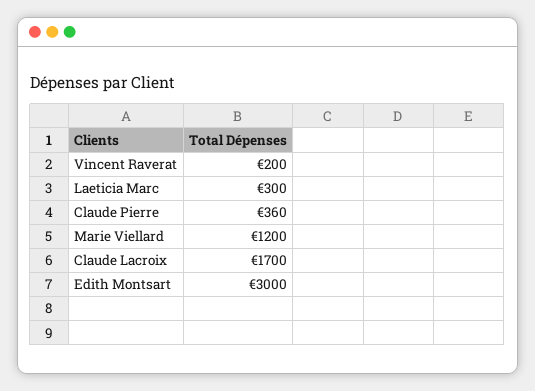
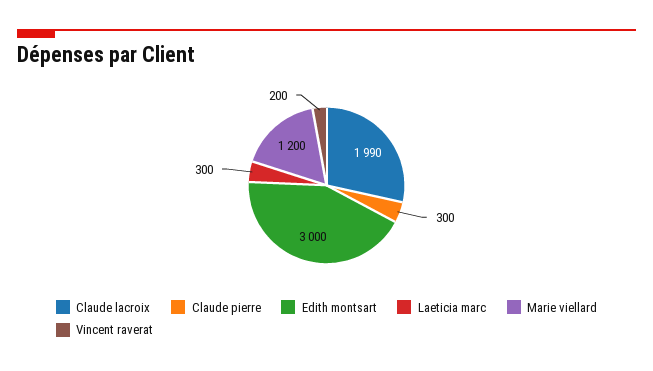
Claude Pierre: 360 -> 300
Claude Lacroix: 1700 -> 1990

